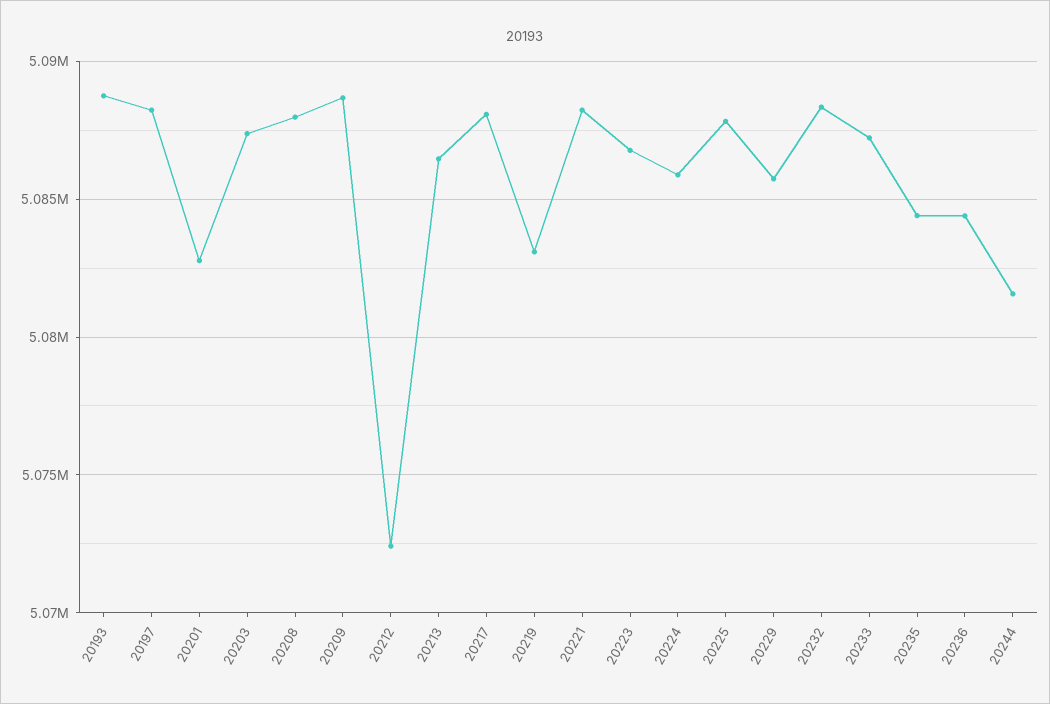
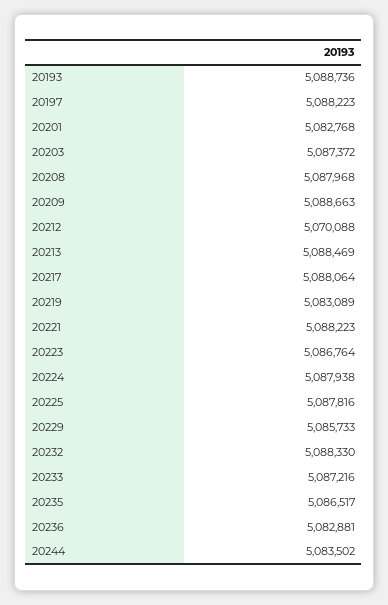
20212: 5072500 -> 5070088
20213: 5086500 -> 5088469
20224: 5086000 -> 5087938
20235: 5084500 -> 5086517
20236: 5084500 -> 5082881
20244: 5081500 -> 5083502

